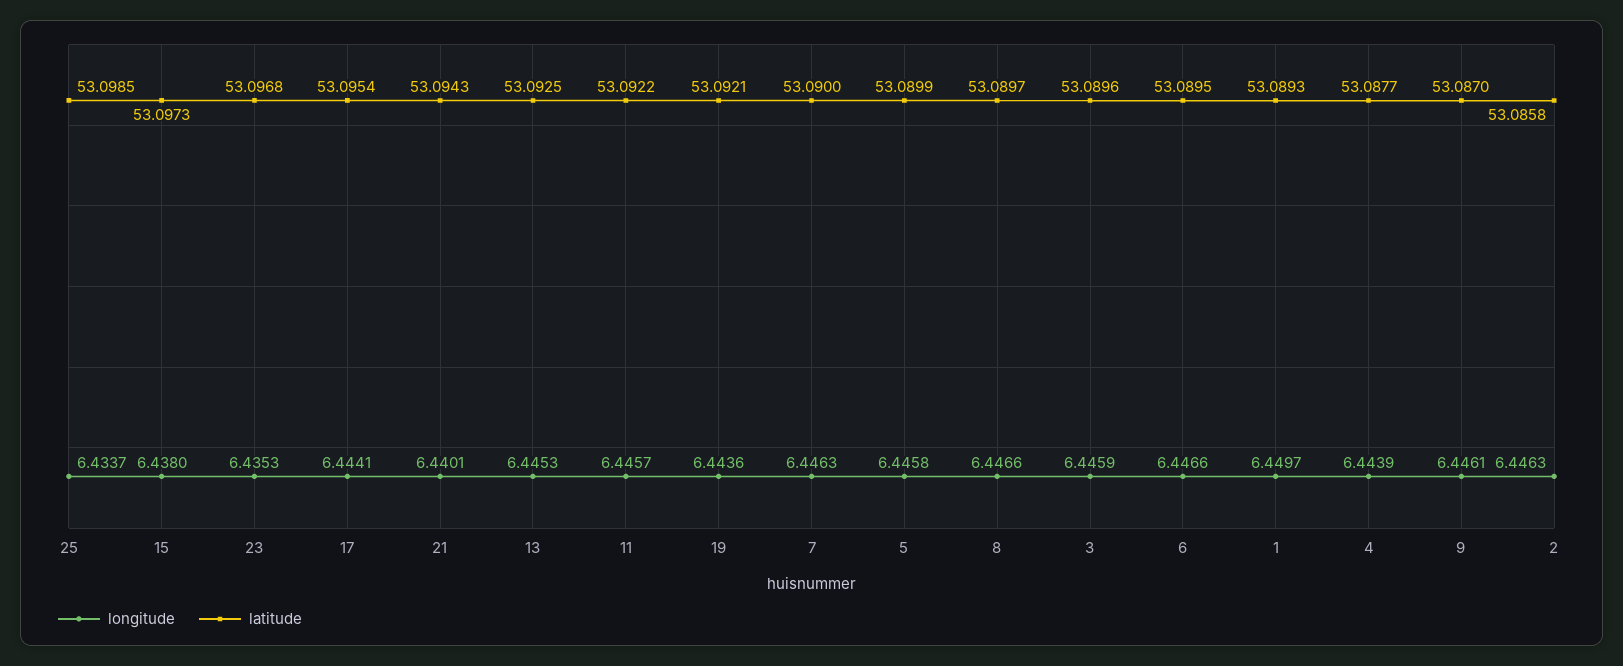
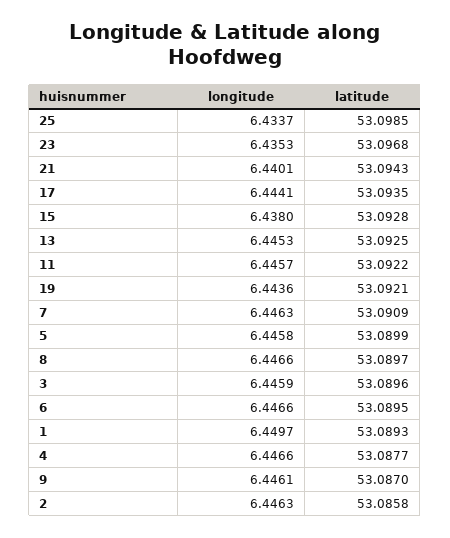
latitude, 15: 53.0973 -> 53.0928
latitude, 17: 53.0954 -> 53.0935
latitude, 7: 53.09 -> 53.0909
longitude, 4: 6.4439 -> 6.4466

